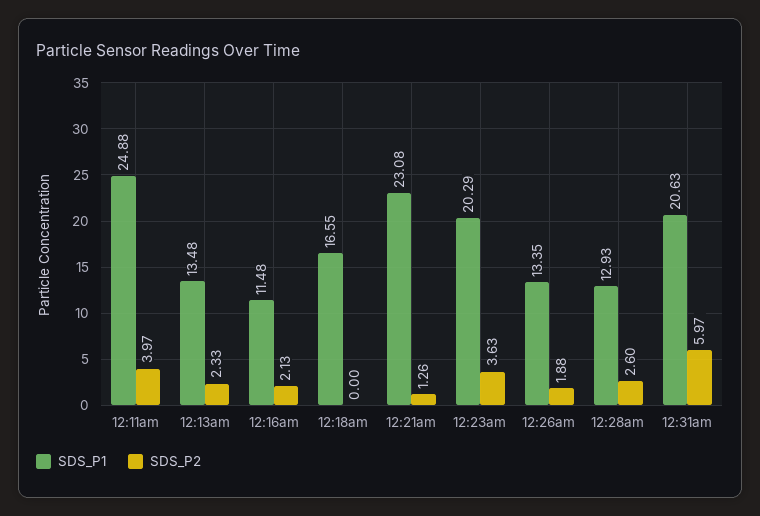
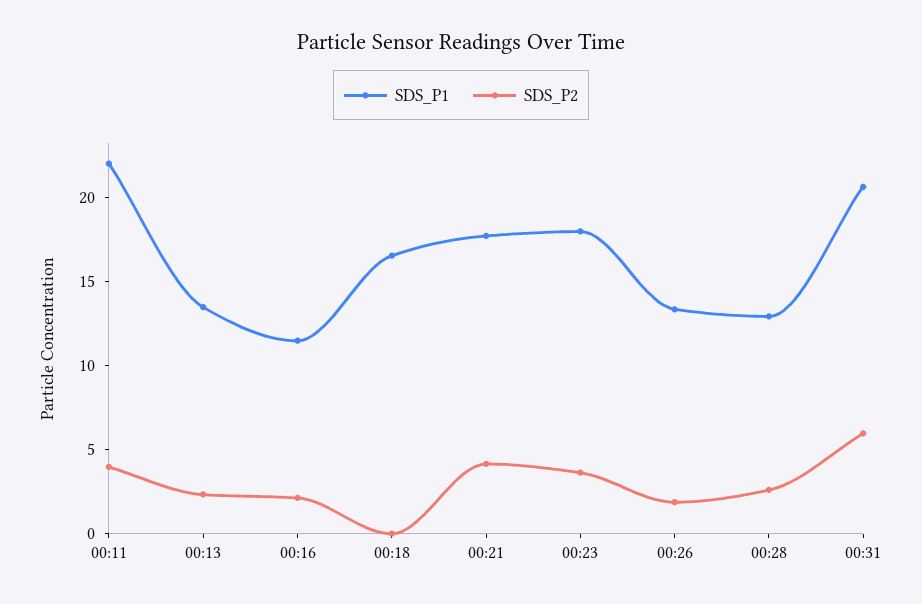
SDS_P1, 12:11am: 24.88 -> 22
SDS_P1, 12:21am: 23.08 -> 18
SDS_P2, 12:21am: 1.26 -> 4
SDS_P1, 12:23am: 20.29 -> 18

